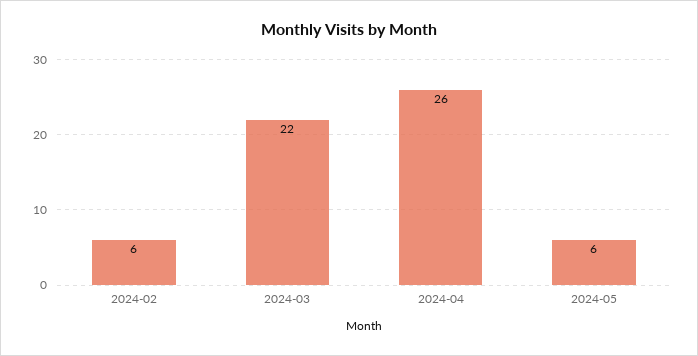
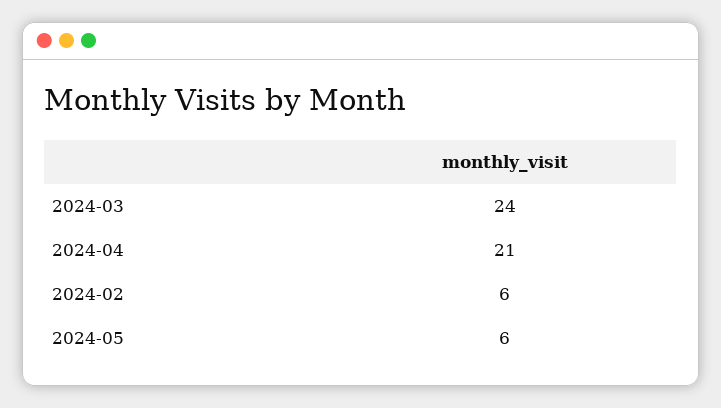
2024-03: 22 -> 24
2024-04: 26 -> 21

